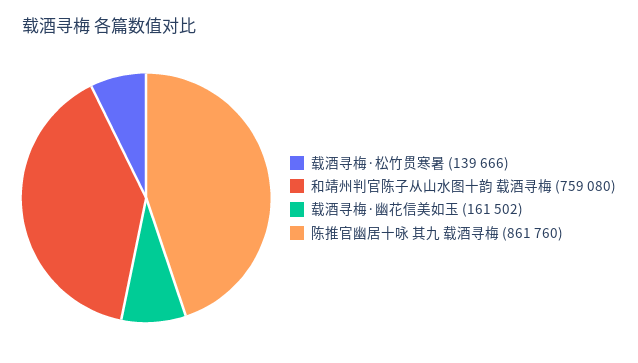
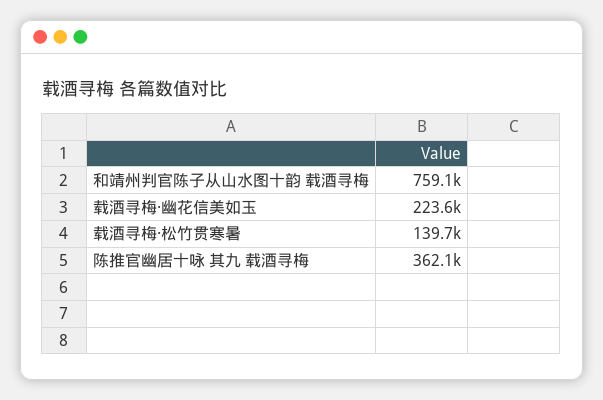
载酒寻梅·幽花信美如玉: 161502 -> 223600
陈推官幽居十咏 其九 载酒寻梅: 861760 -> 362100

